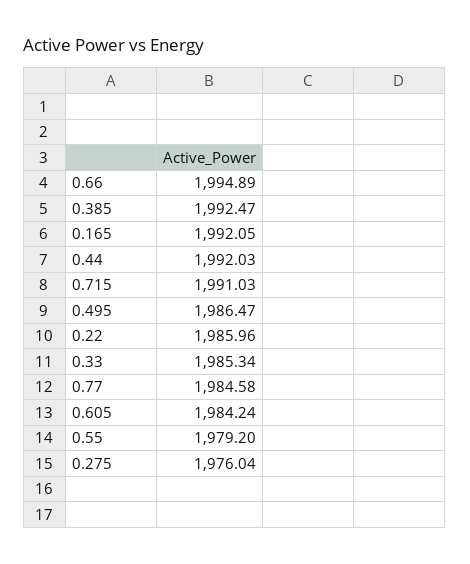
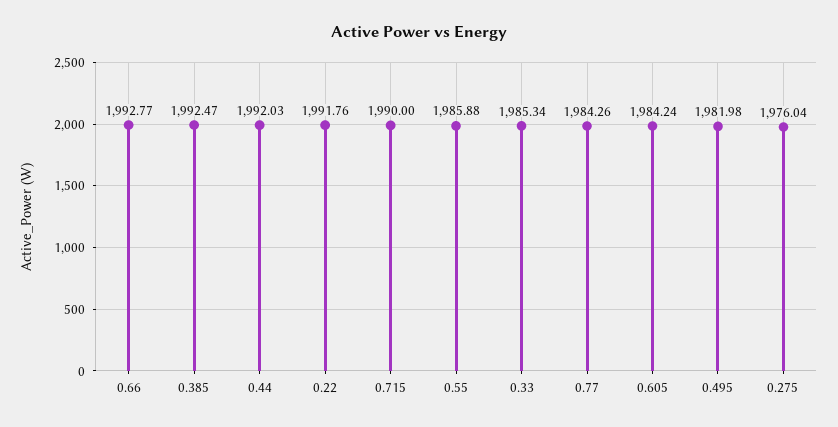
0.66: 1994.89 -> 1992.77
0.165: 1992.05 -> none
0.715: 1991.03 -> 1990
0.495: 1986.47 -> 1981.98
0.22: 1985.96 -> 1991.76
0.77: 1984.58 -> 1984.26
0.55: 1979.2 -> 1985.88

